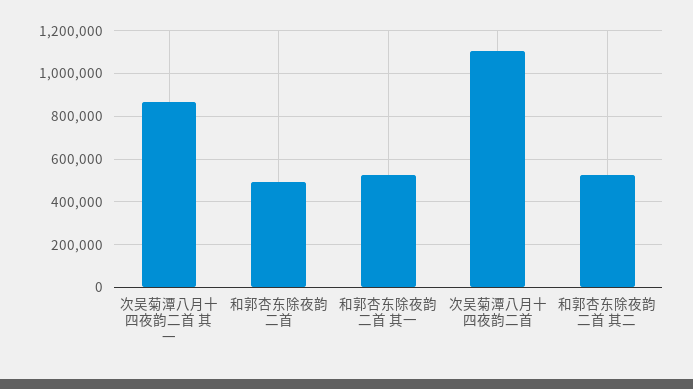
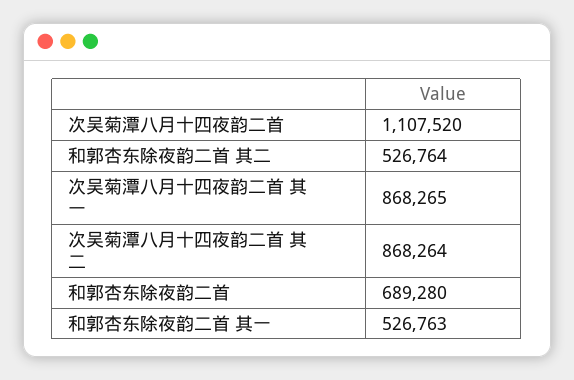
和郭杏东除夜韵二首: 500000 -> 689280
次吴菊潭八月十四夜韵二首 其二: none -> 868264

